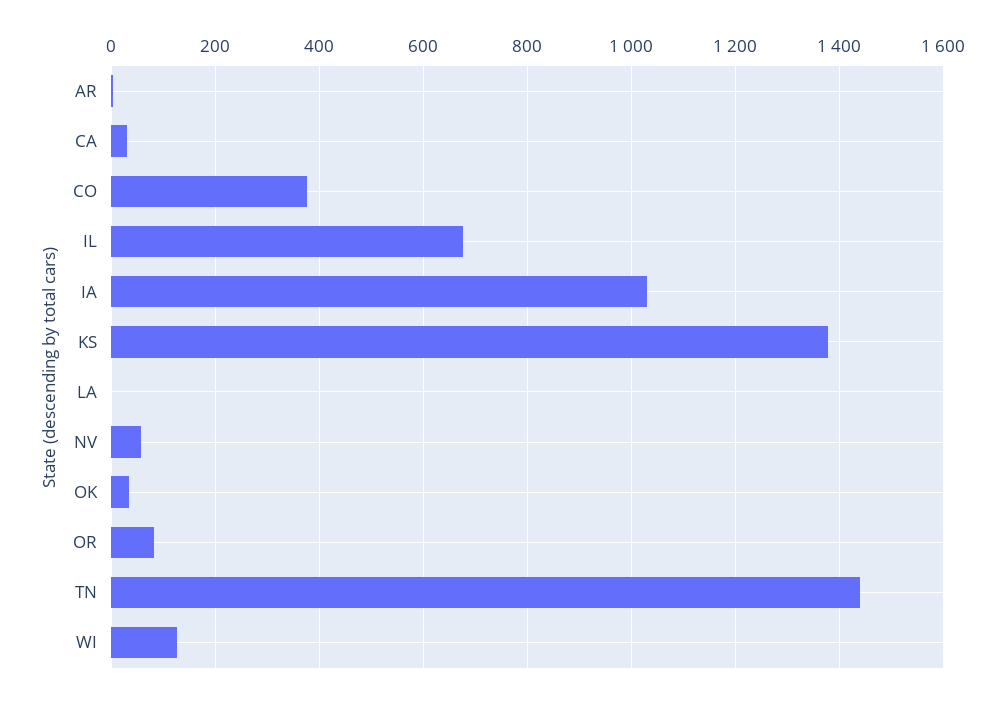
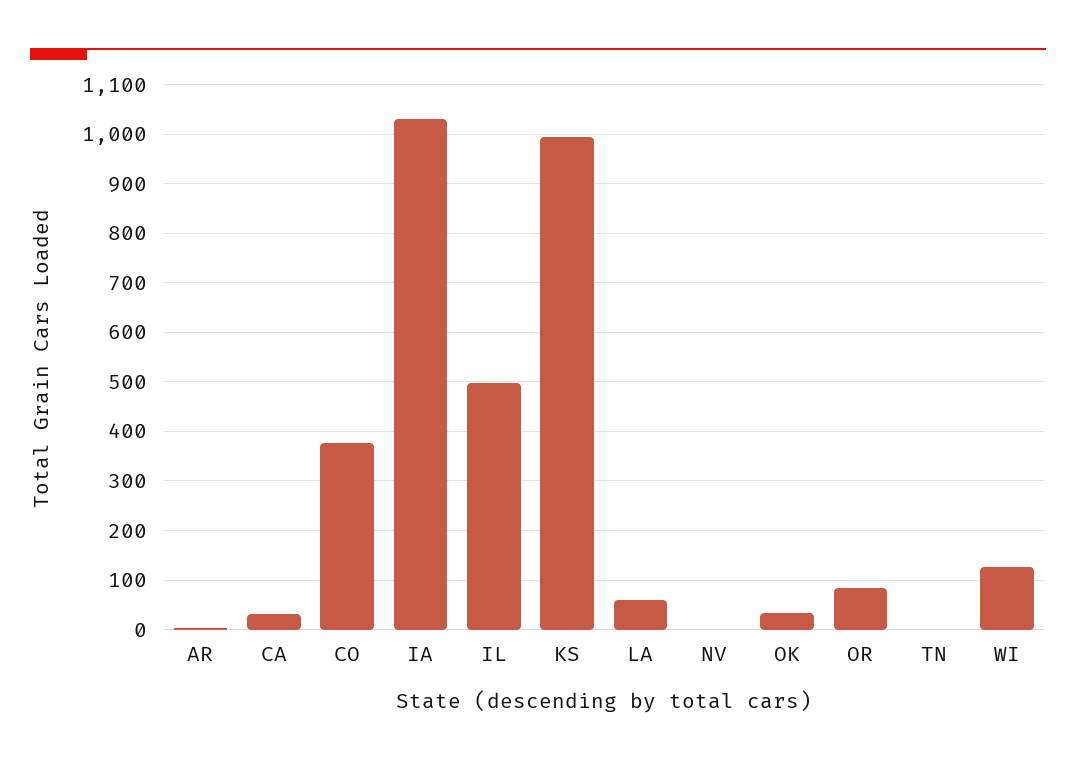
IL: 680 -> 500
KS: 1380 -> 1000
LA: 0 -> 60
NV: 60 -> 0
TN: 1440 -> 0

